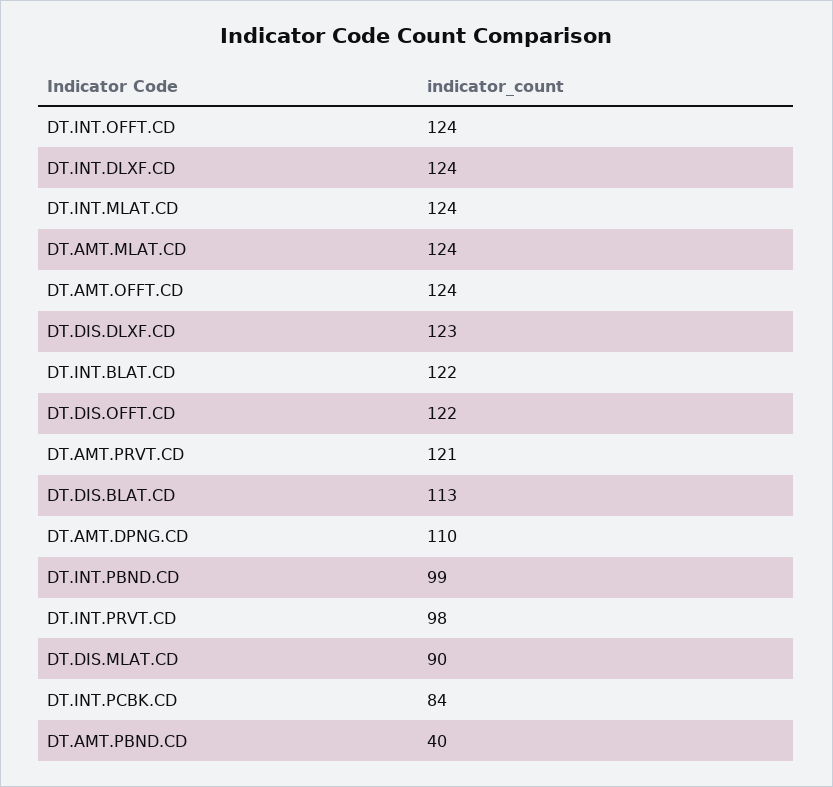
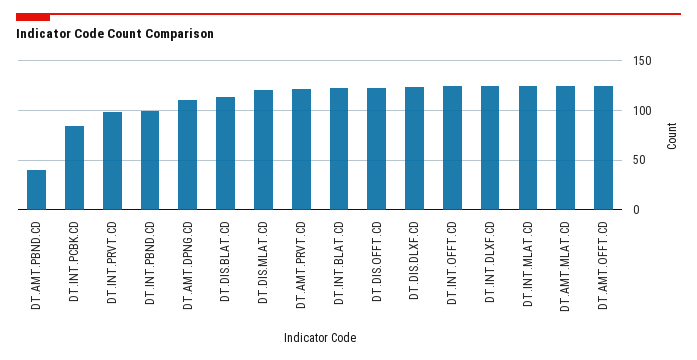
DT.DIS.MLAT.CD: 90 -> 120

